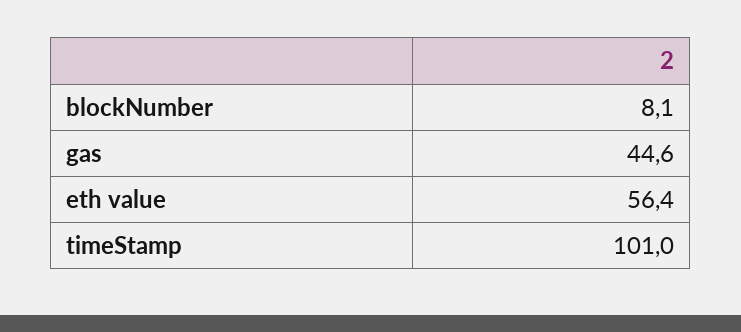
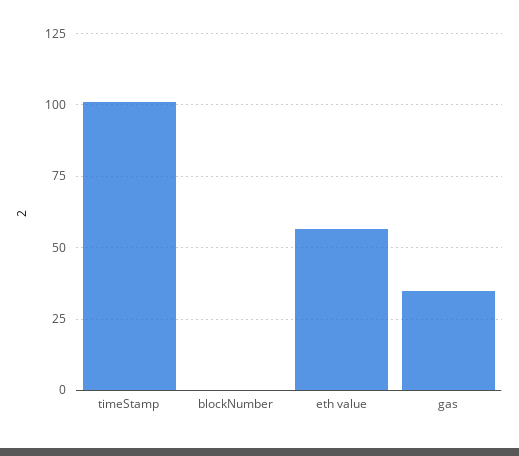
blockNumber: 8.1 -> 0
gas: 44.6 -> 35

